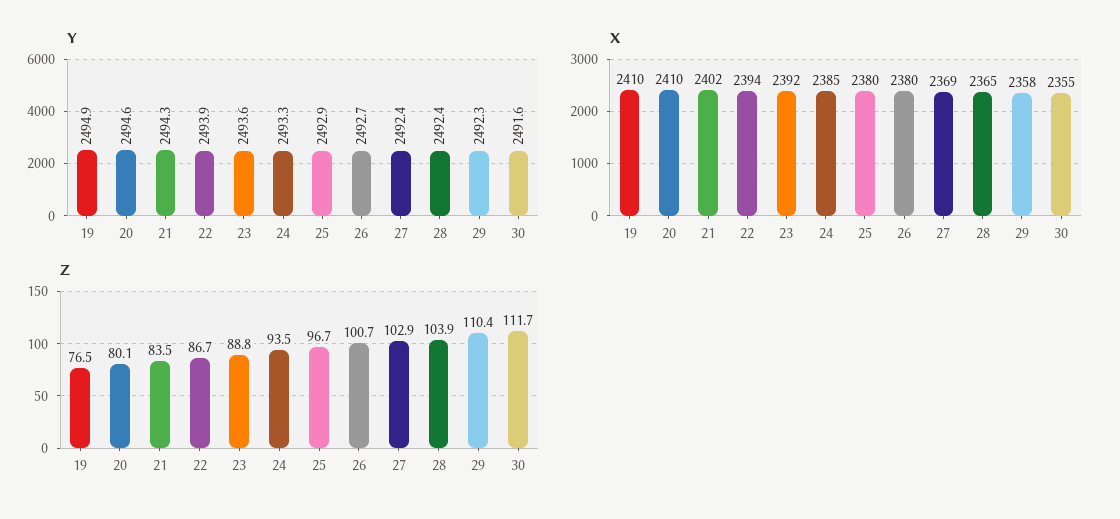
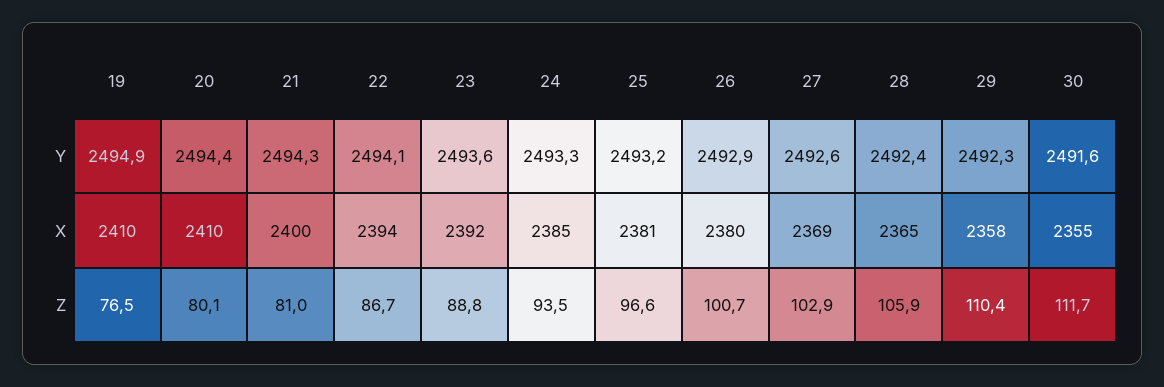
Y, 20: 2494.6 -> 2494.4
Y, 22: 2493.9 -> 2494.1
Y, 25: 2492.9 -> 2493.2
Y, 26: 2492.7 -> 2492.9
Y, 27: 2492.4 -> 2492.6
X, 21: 2402 -> 2400
X, 25: 2380 -> 2381
Z, 21: 83.5 -> 81
Z, 25: 96.7 -> 96.6
Z, 28: 103.9 -> 105.9

